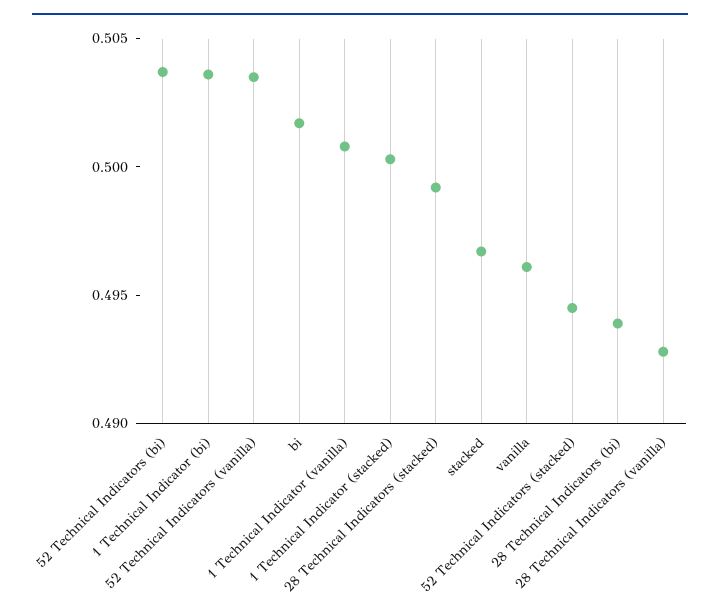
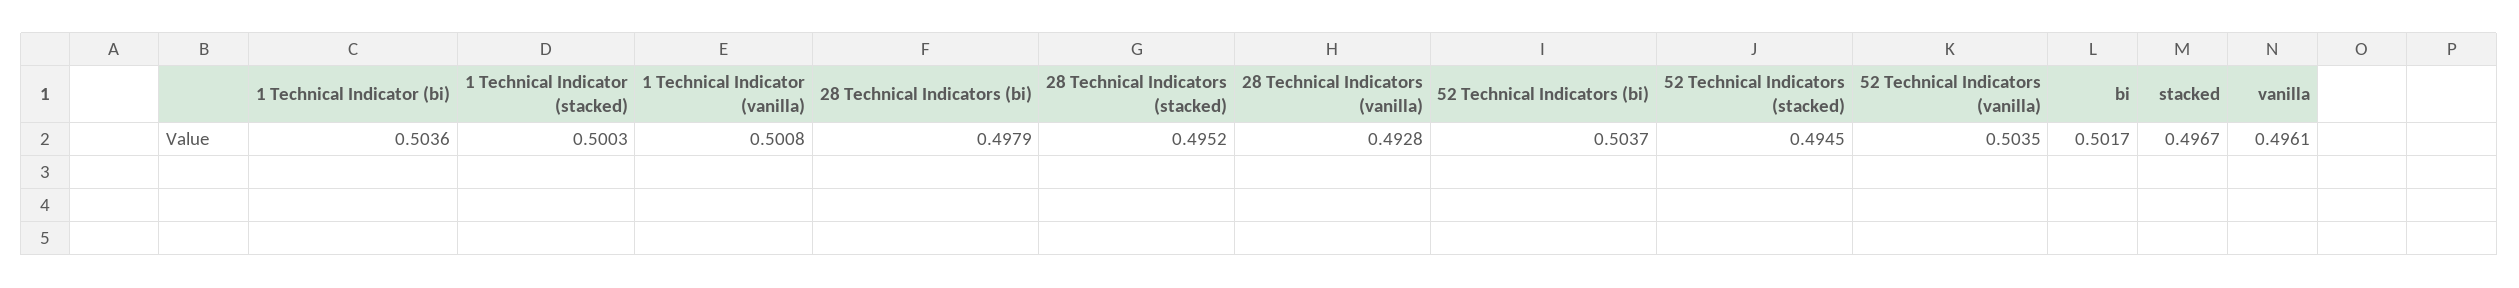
28 Technical Indicators (stacked): 0.499 -> 0.4952
28 Technical Indicators (bi): 0.494 -> 0.4979

